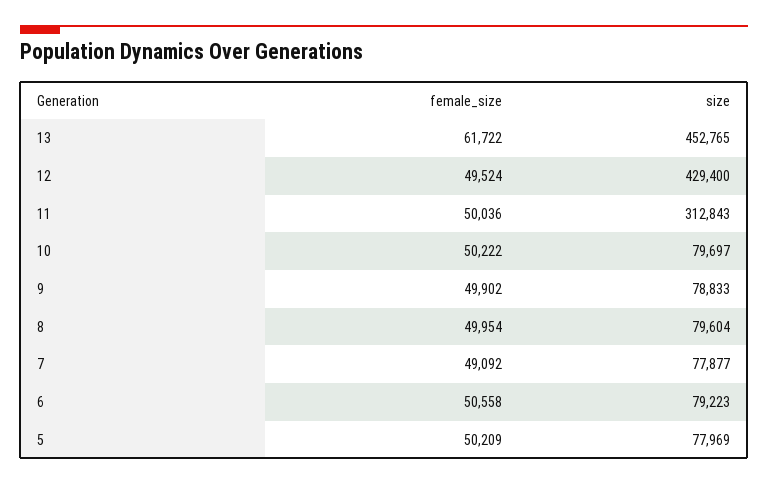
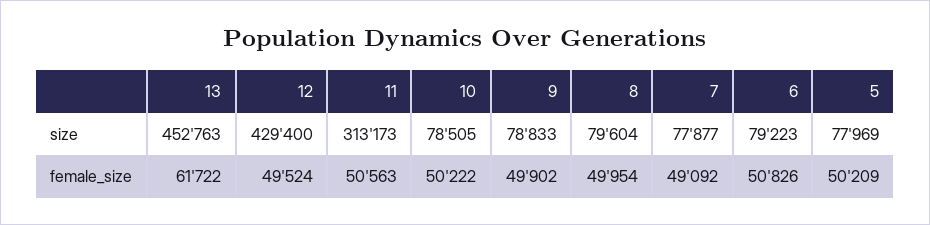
size, 13: 452765 -> 452763
female_size, 11: 50036 -> 50563
size, 11: 312843 -> 313173
size, 10: 79697 -> 78505
female_size, 6: 50558 -> 50826

